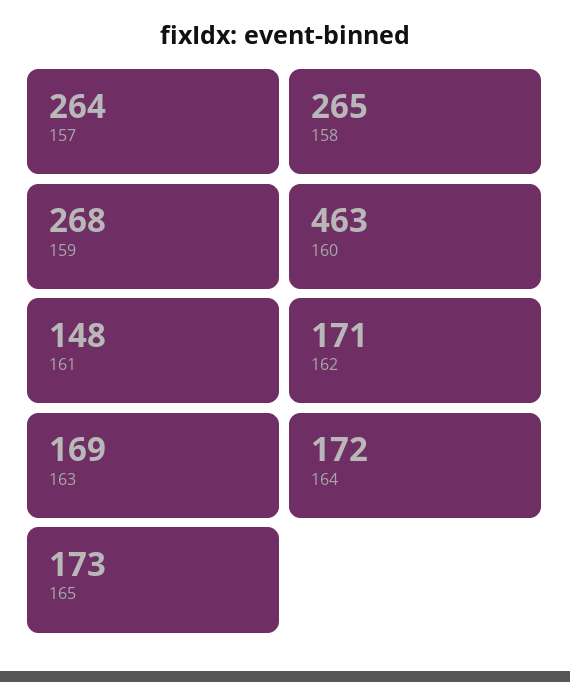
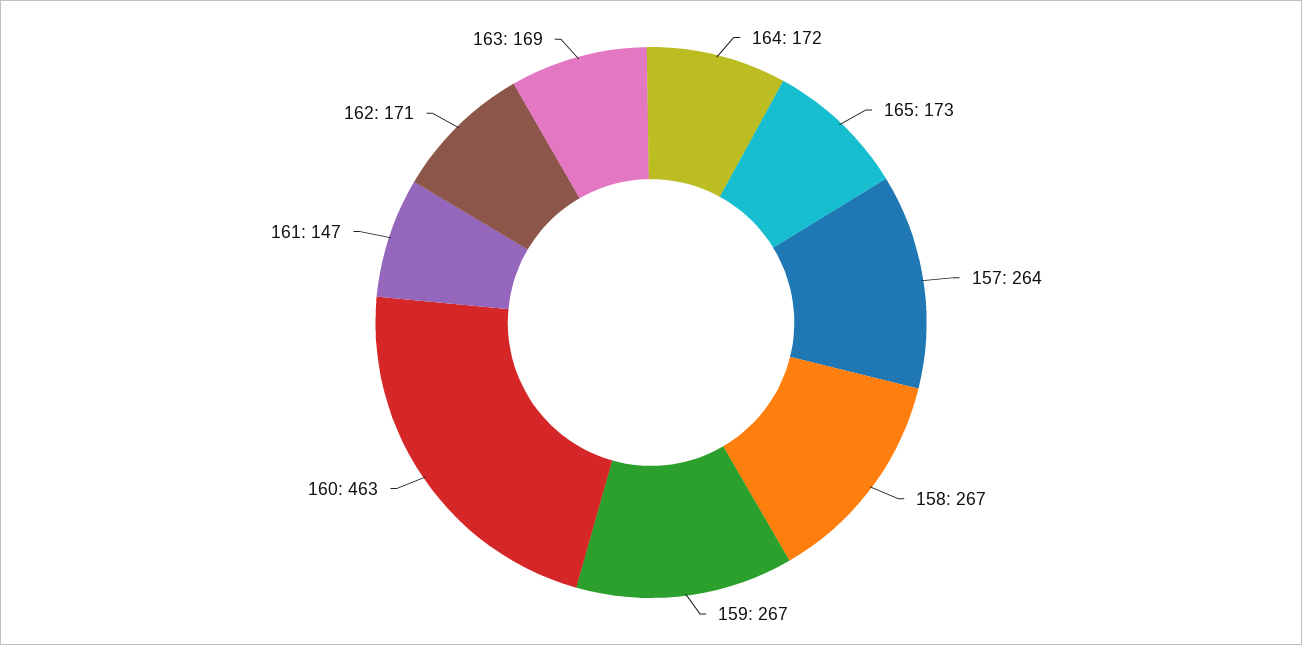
158: 265 -> 267
159: 268 -> 267
161: 148 -> 147

